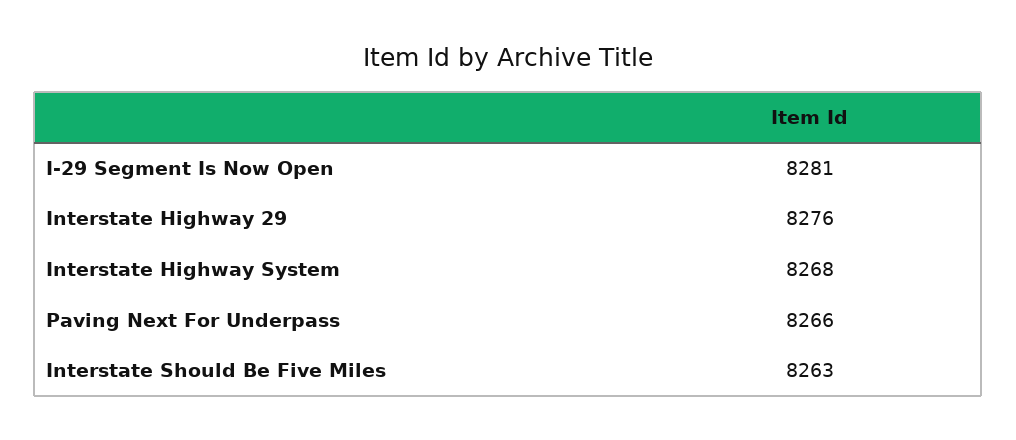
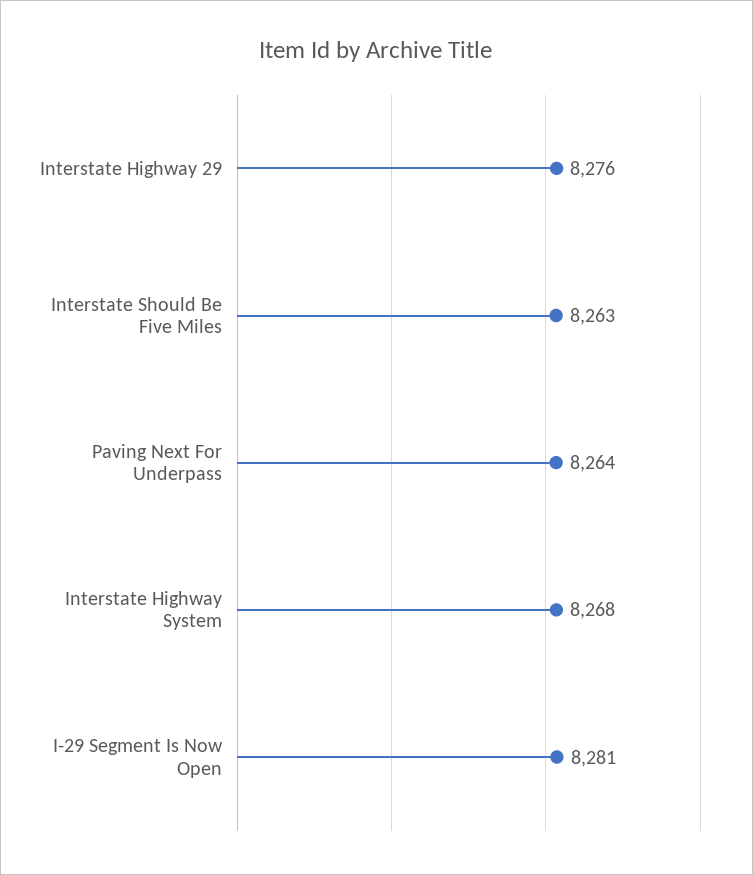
Paving Next For Underpass: 8266 -> 8264

